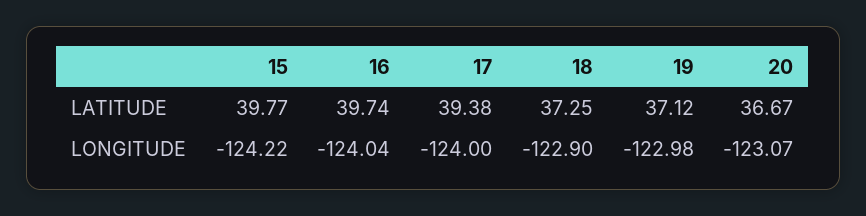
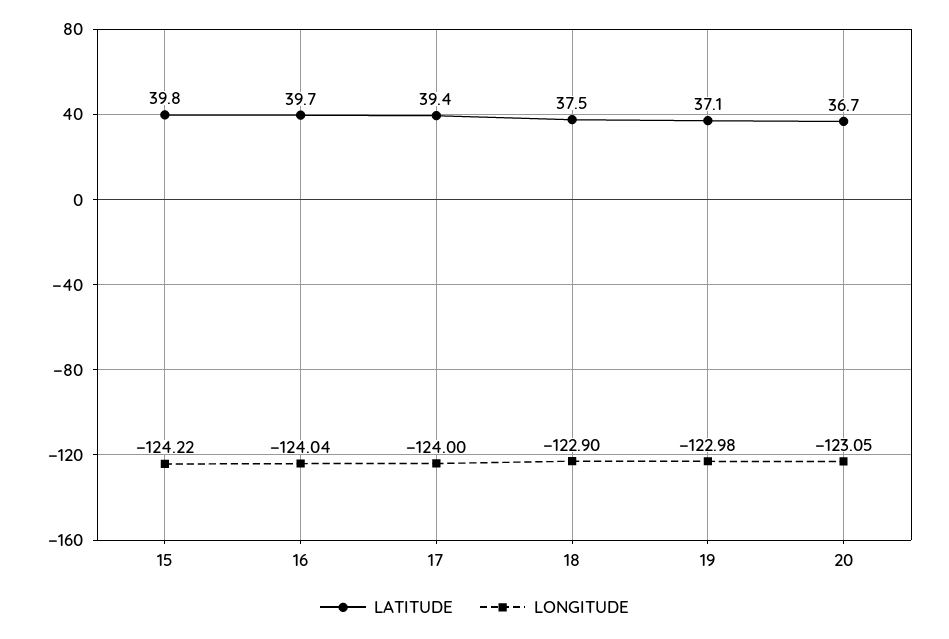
LATITUDE, 18: 37.25 -> 37.5
LONGITUDE, 20: -123.07 -> -123.05

